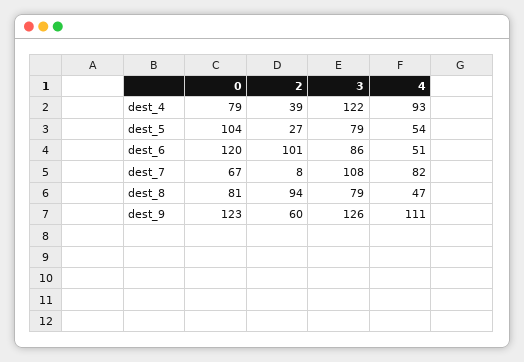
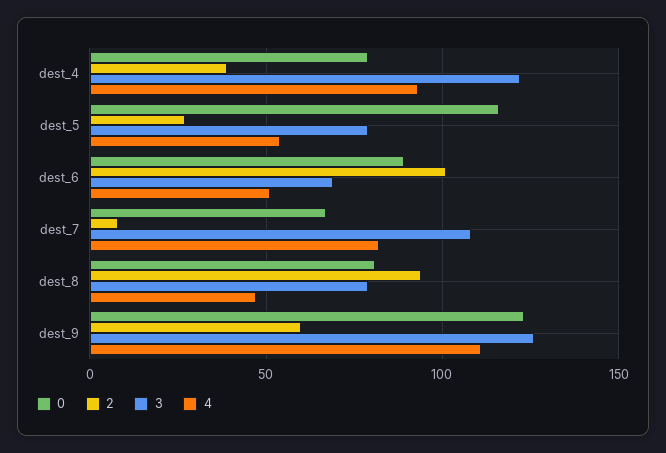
0, dest_5: 104 -> 115
0, dest_6: 120 -> 90
3, dest_6: 86 -> 70

